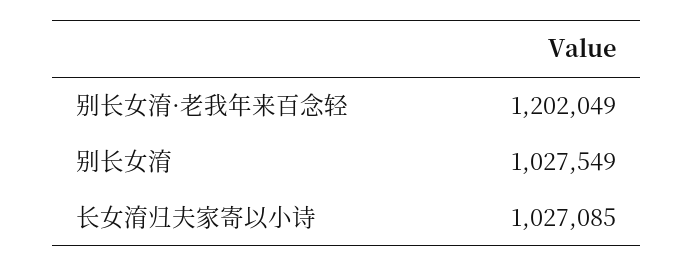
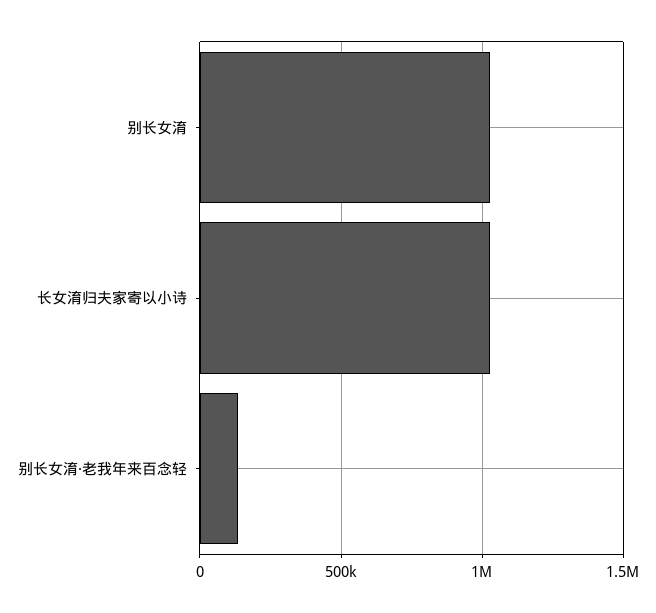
别长女淯·老我年来百念轻: 1202049 -> 150000

